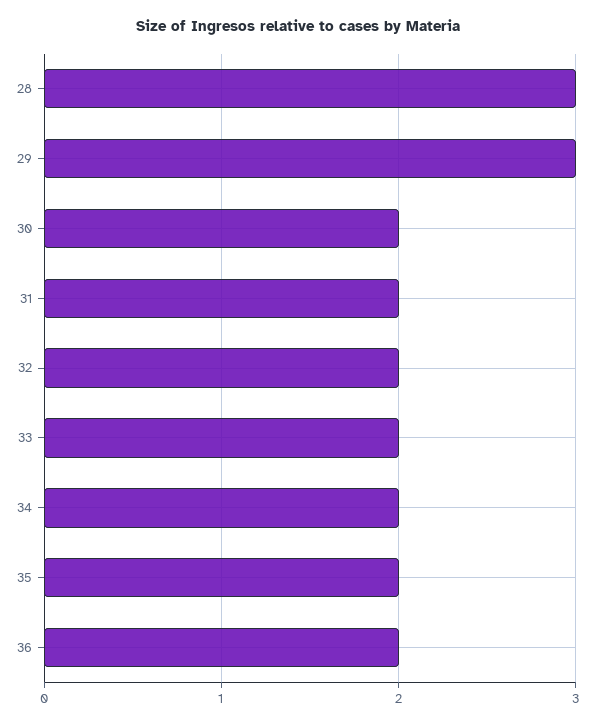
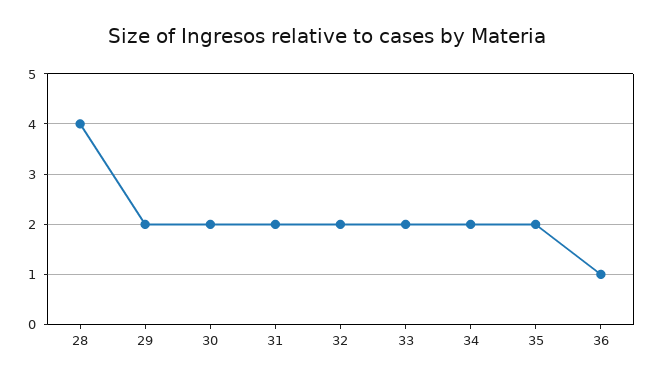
28: 3 -> 4
29: 3 -> 2
36: 2 -> 1

